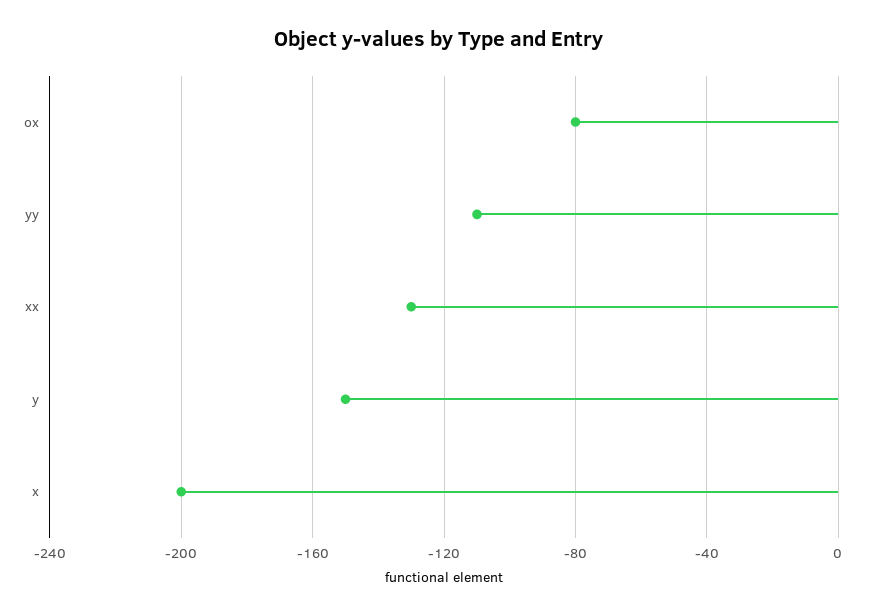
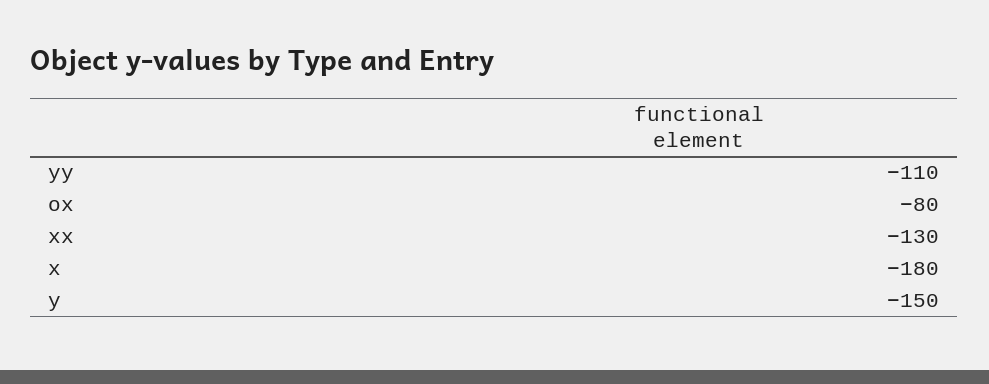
x: -200 -> -180

